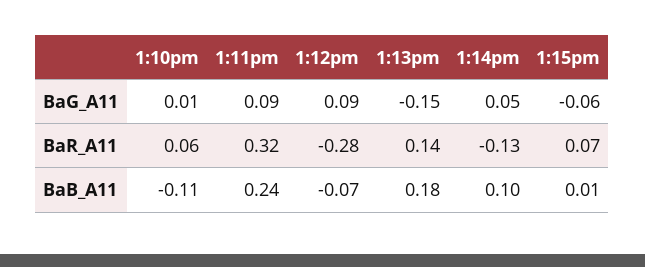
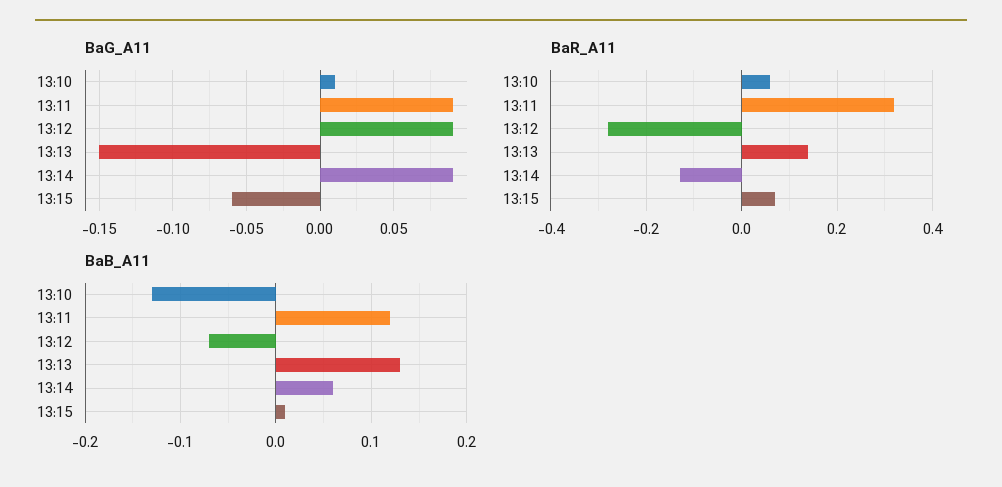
BaG_A11, 1:14pm: 0.05 -> 0.09
BaB_A11, 1:10pm: -0.11 -> -0.13
BaB_A11, 1:11pm: 0.24 -> 0.12
BaB_A11, 1:13pm: 0.18 -> 0.13
BaB_A11, 1:14pm: 0.1 -> 0.06

